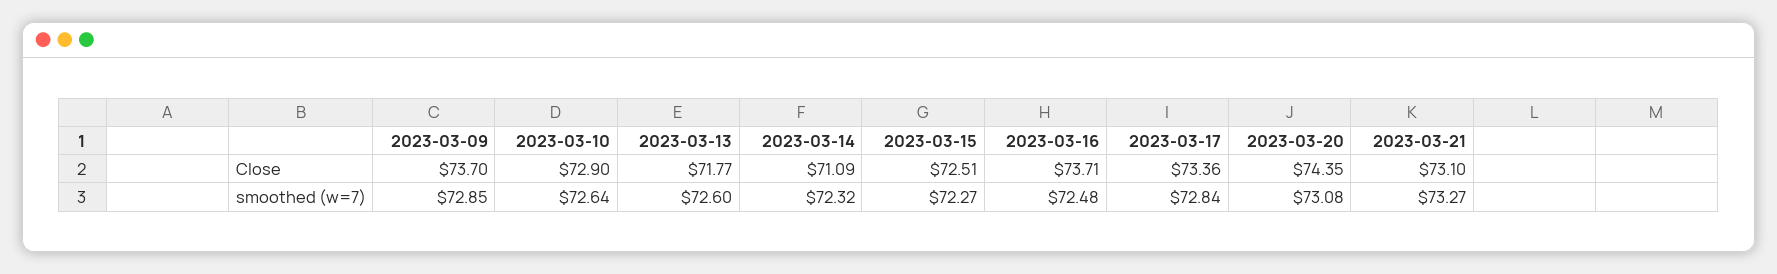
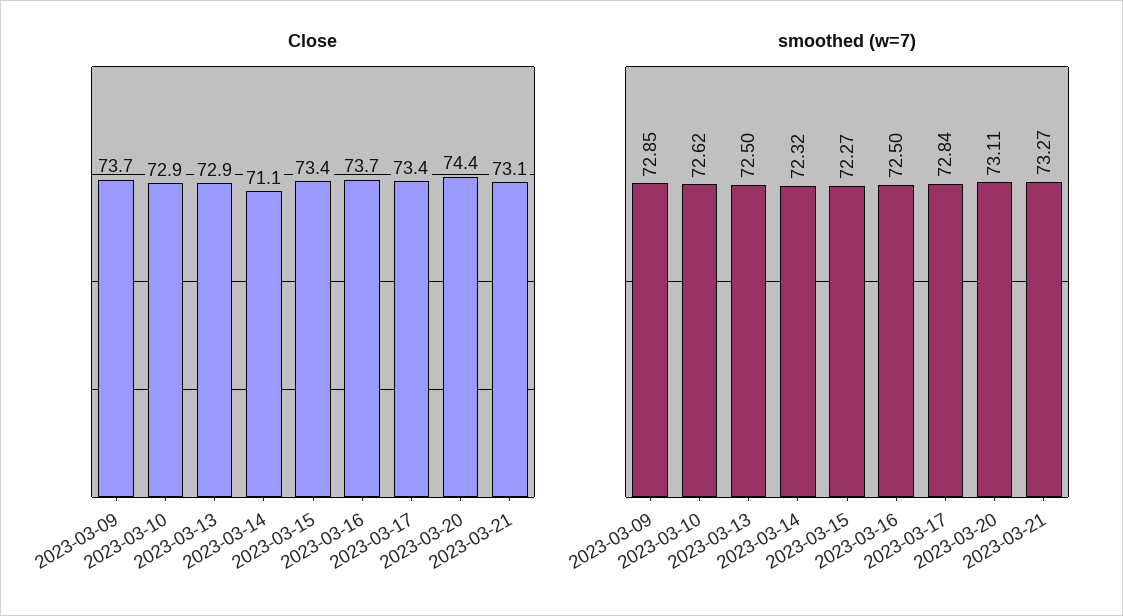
Close, 2023-03-13: 71.77 -> 72.9
Close, 2023-03-15: 72.51 -> 73.4
smoothed (w=7), 2023-03-10: 72.64 -> 72.62
smoothed (w=7), 2023-03-13: 72.6 -> 72.5
smoothed (w=7), 2023-03-16: 72.48 -> 72.5
smoothed (w=7), 2023-03-20: 73.08 -> 73.11

